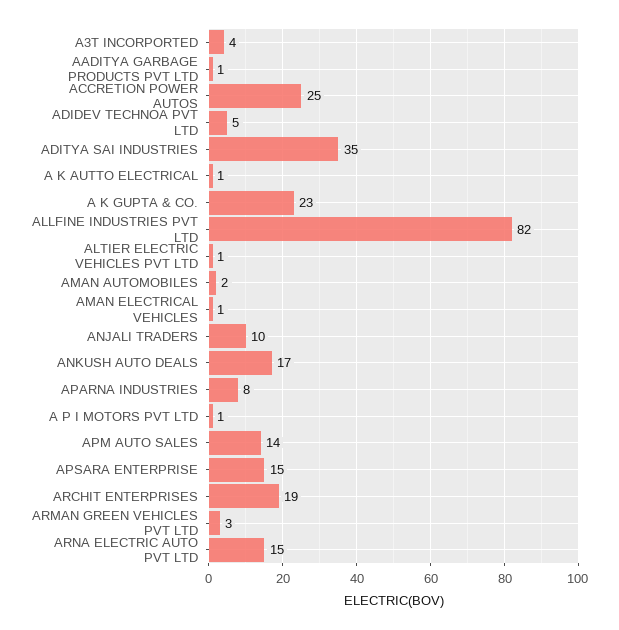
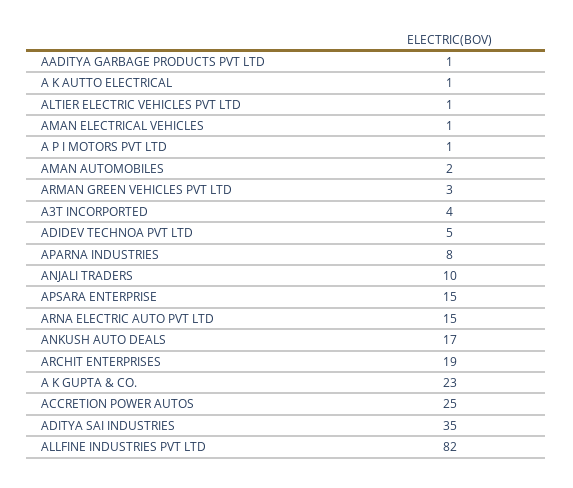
APM AUTO SALES: 14 -> none

